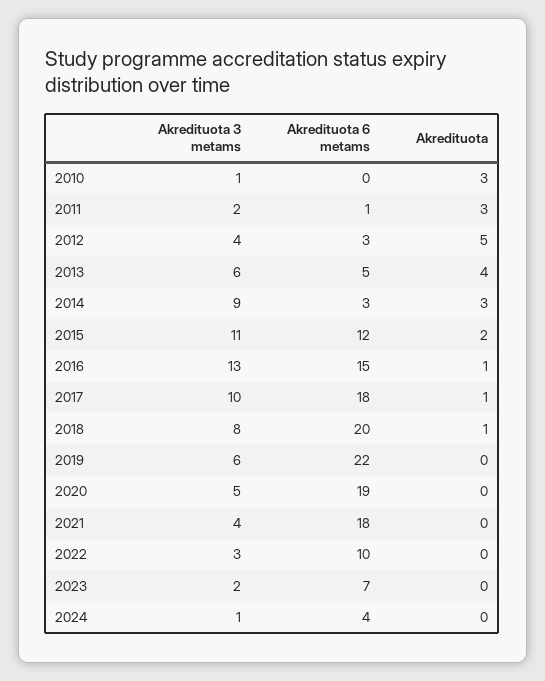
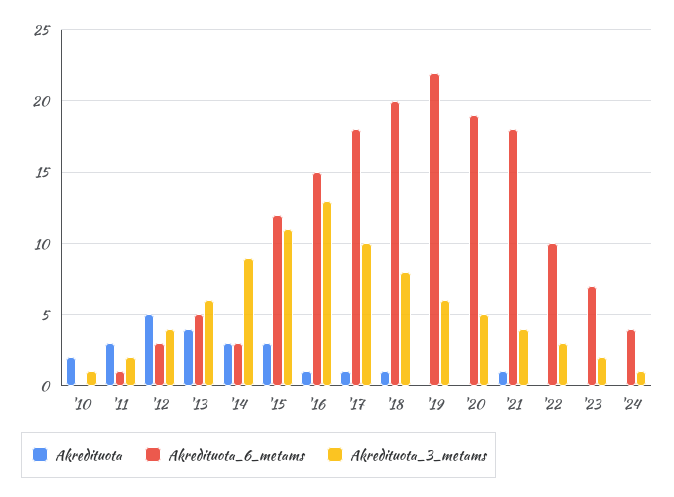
Akredituota, 2010: 3 -> 2
Akredituota, 2015: 2 -> 3
Akredituota, 2021: 0 -> 1

